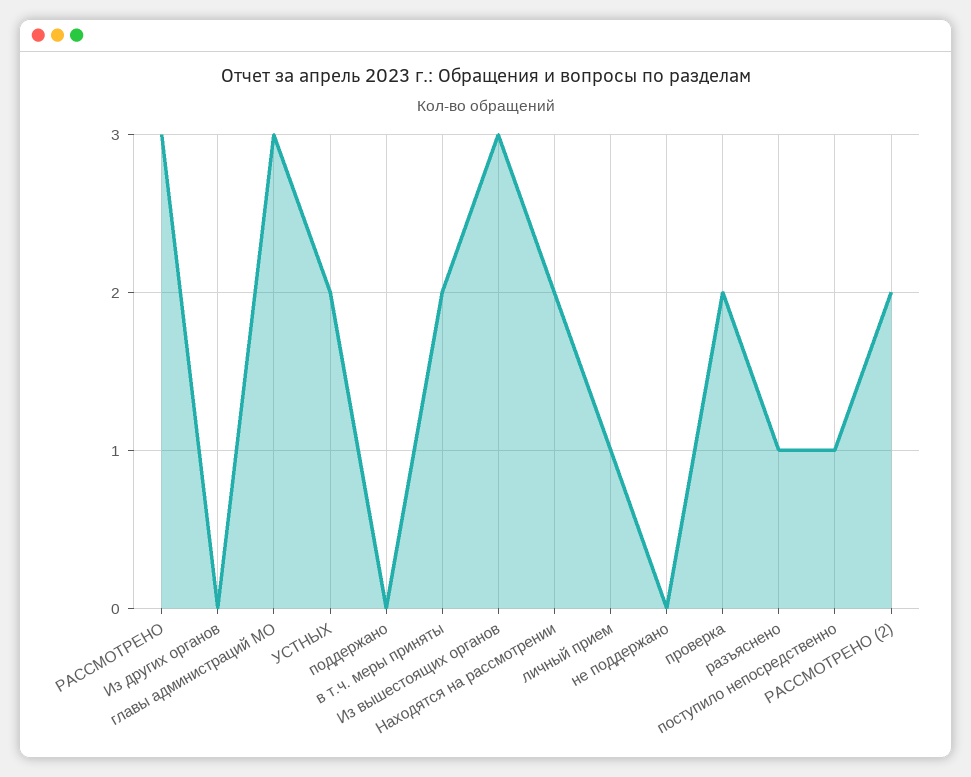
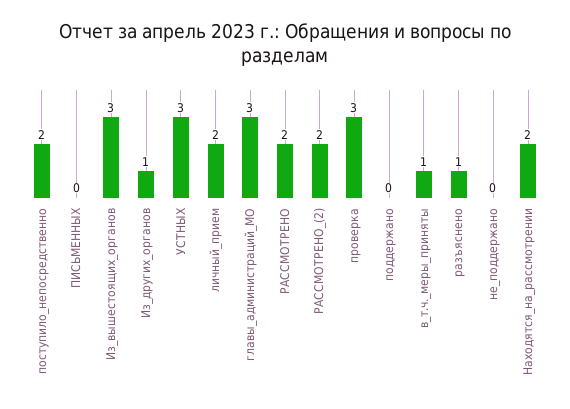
РАССМОТРЕНО: 3 -> 2
Из других органов: 0 -> 1
УСТНЫХ: 2 -> 3
в т.ч. меры приняты: 2 -> 1
личный прием: 1 -> 2
проверка: 2 -> 3
поступило непосредственно: 1 -> 2
ПИСЬМЕННЫХ: none -> 0

